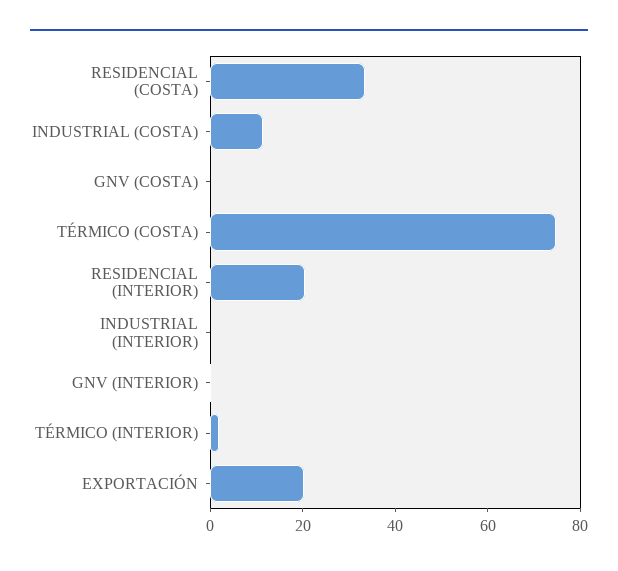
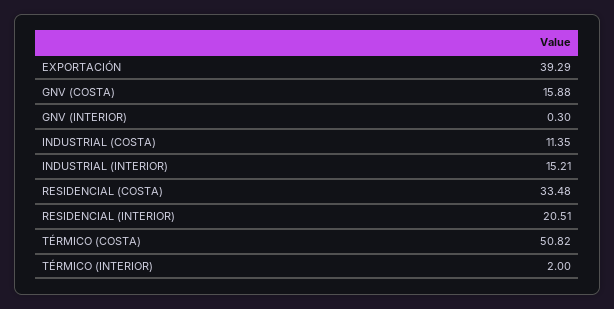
GNV (COSTA): 0 -> 15.88
TÉRMICO (COSTA): 75 -> 50.82
INDUSTRIAL (INTERIOR): 0 -> 15.21
EXPORTACIÓN: 20 -> 39.29

